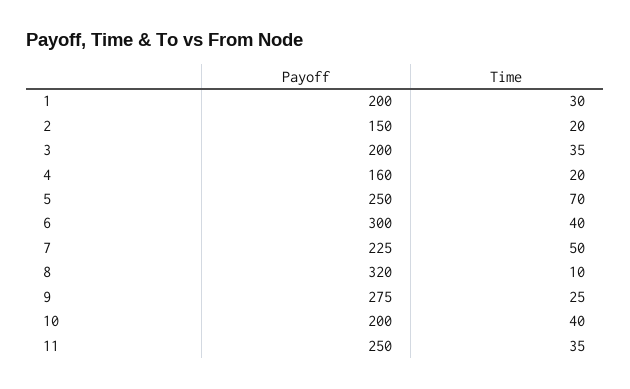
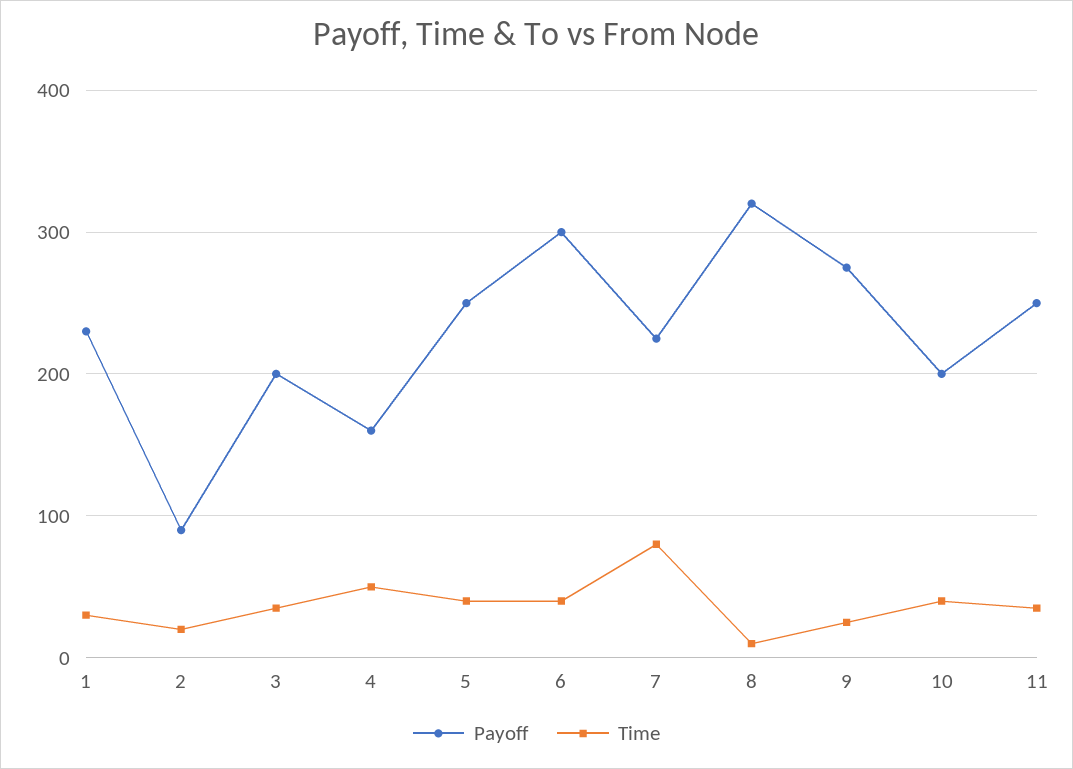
Payoff, 1: 200 -> 230
Payoff, 2: 150 -> 90
Time, 4: 20 -> 50
Time, 5: 70 -> 40
Time, 7: 50 -> 80

